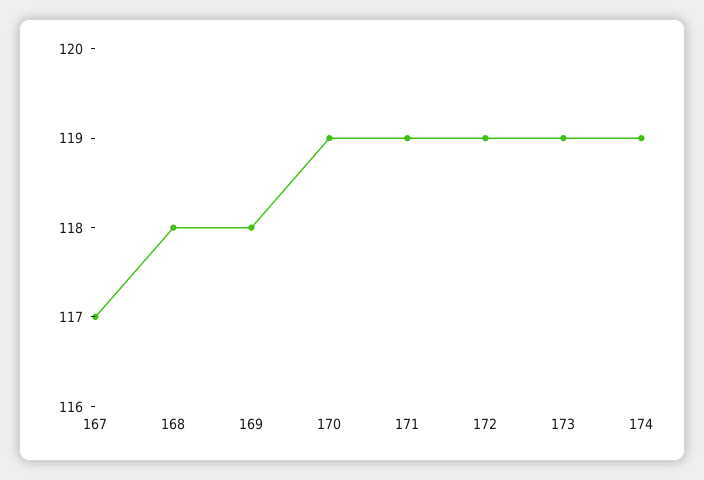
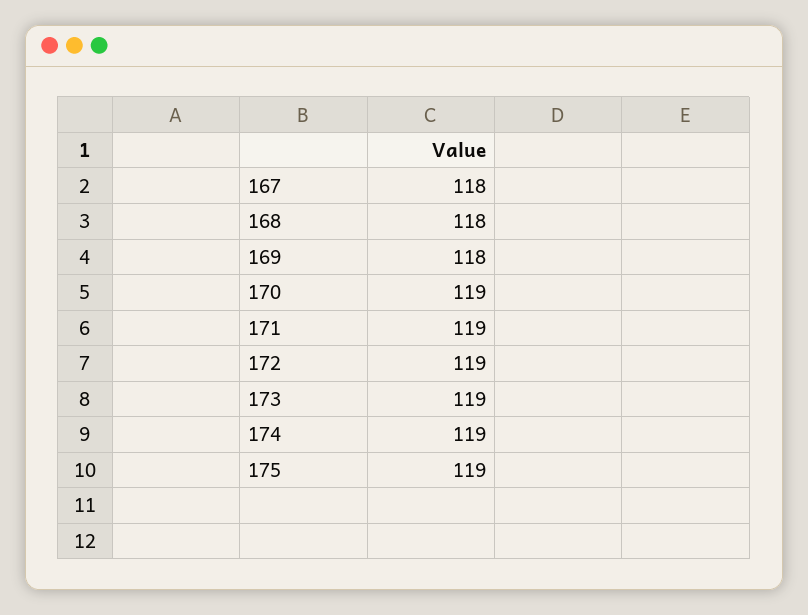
167: 117 -> 118
175: none -> 119

